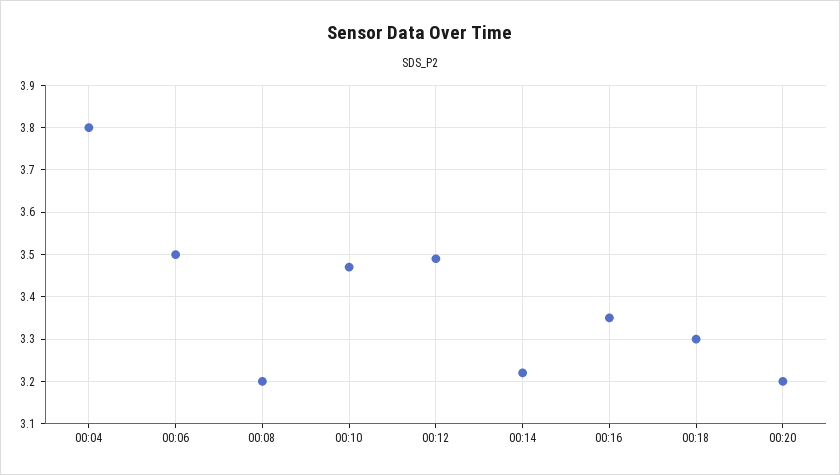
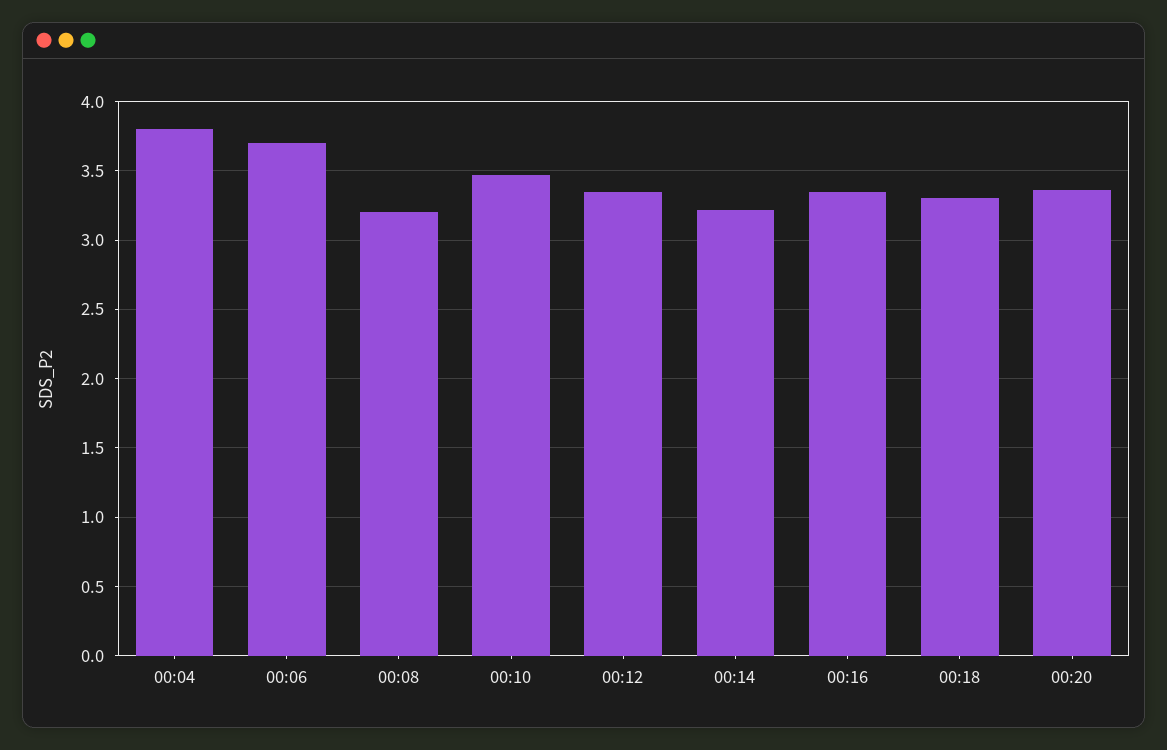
00:06: 3.5 -> 3.7
00:12: 3.5 -> 3.35
00:20: 3.2 -> 3.35

